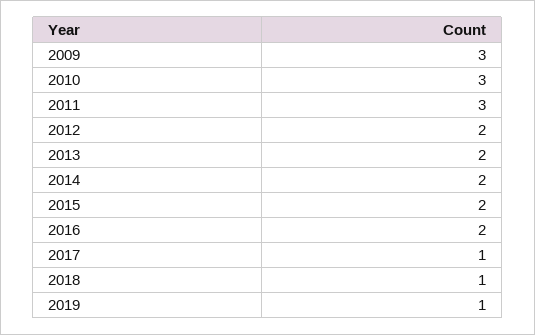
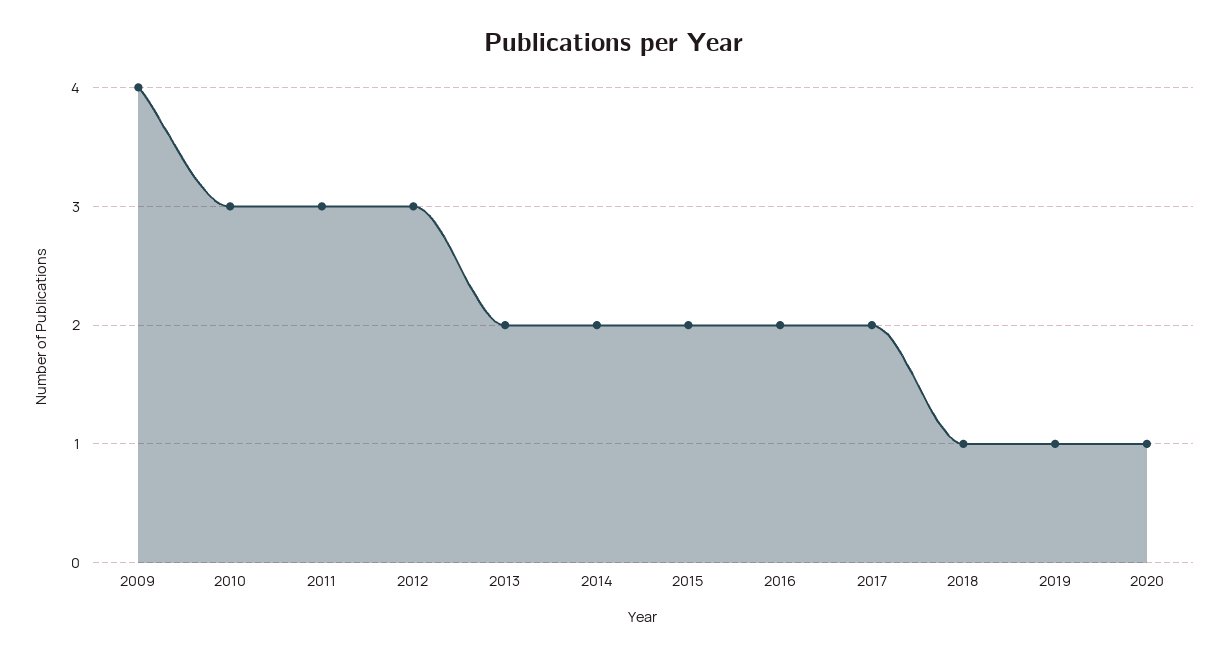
2009: 3 -> 4
2012: 2 -> 3
2017: 1 -> 2
2020: none -> 1

